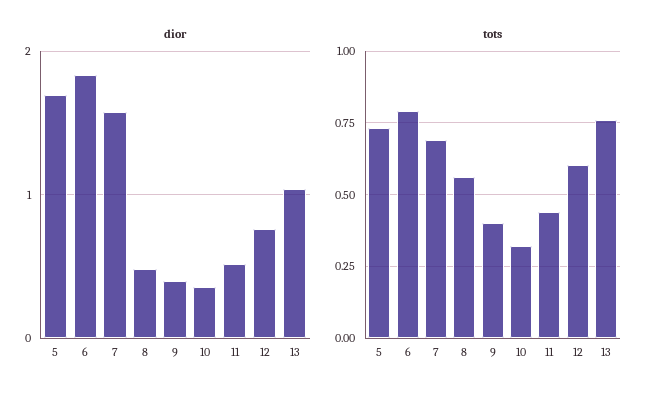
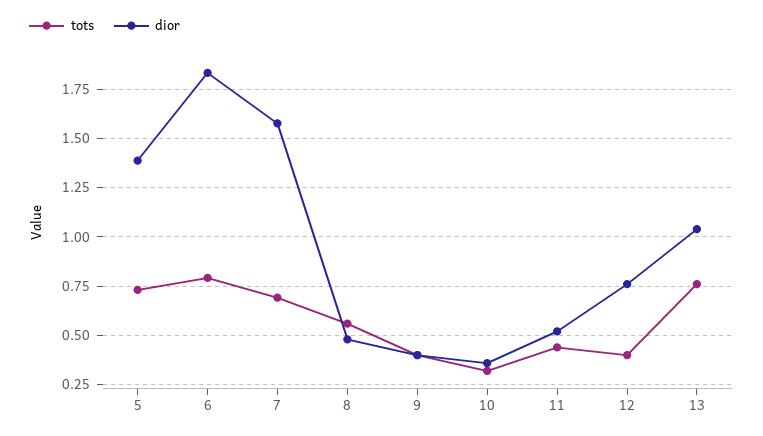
dior, 5: 1.7 -> 1.4
tots, 12: 0.6 -> 0.4

